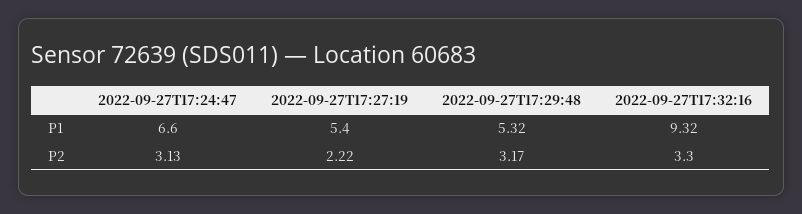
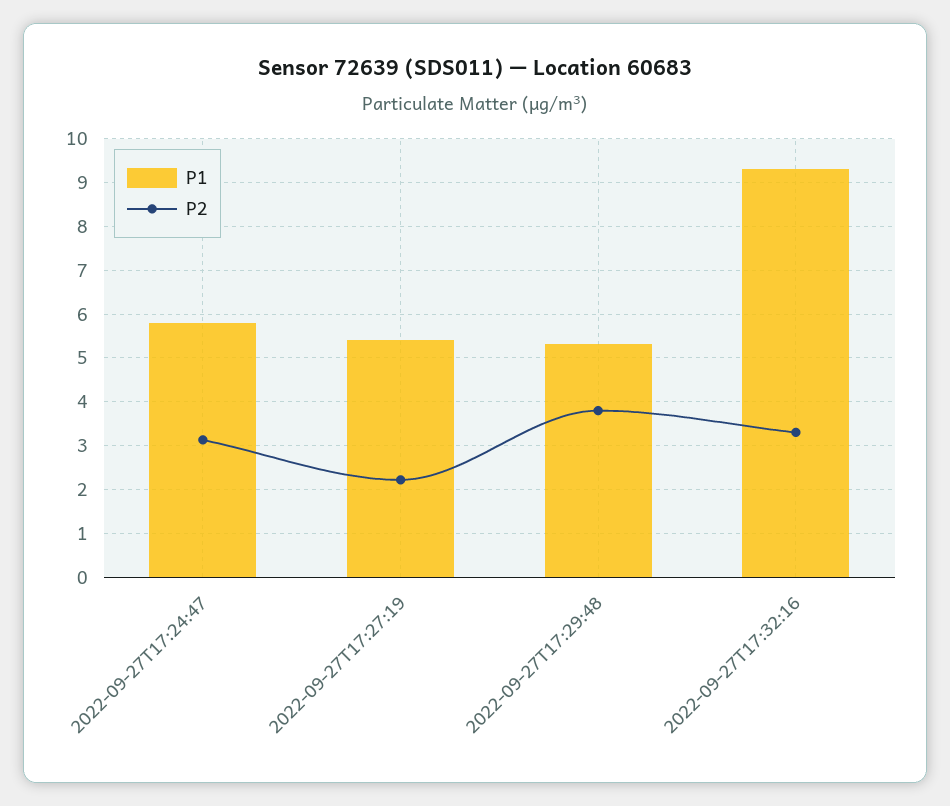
P1, 2022-09-27T17:24:47: 6.6 -> 5.8
P2, 2022-09-27T17:29:48: 3.17 -> 3.8

